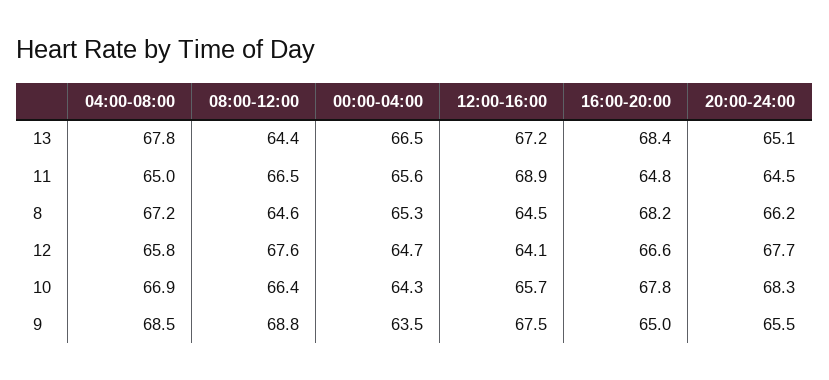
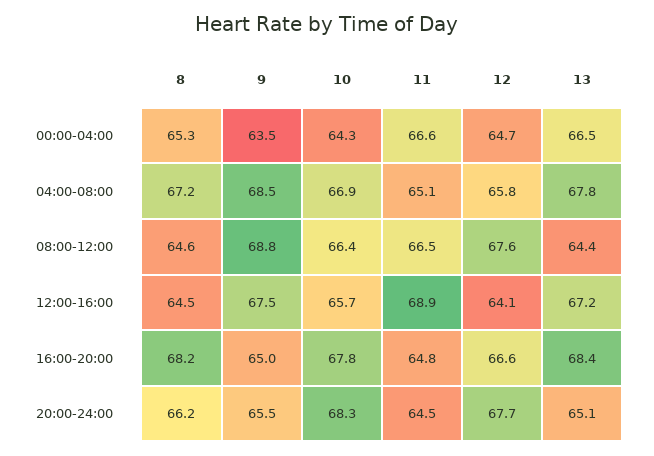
04:00-08:00, 11: 65 -> 65.1
00:00-04:00, 11: 65.6 -> 66.6

